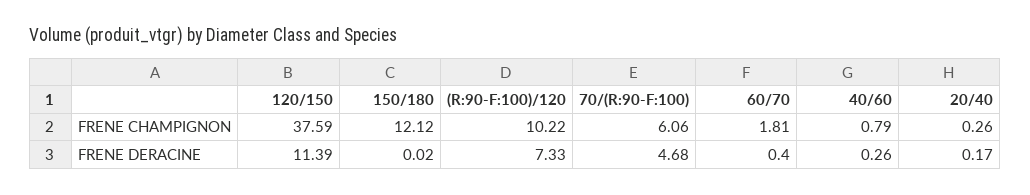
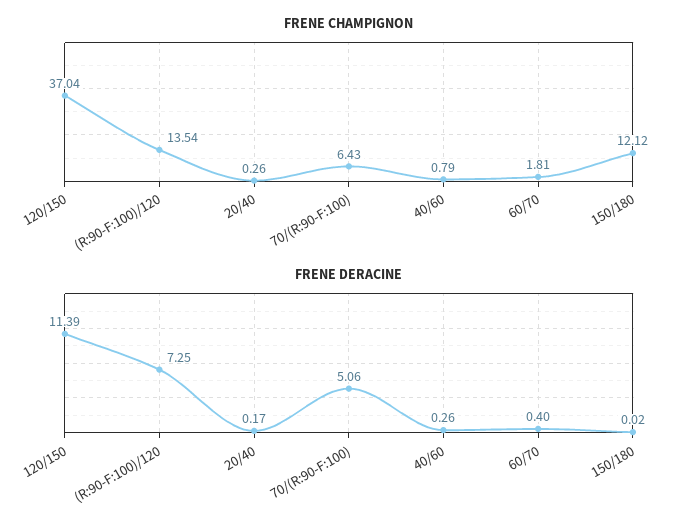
FRENE CHAMPIGNON, 120/150: 37.59 -> 37.04
FRENE CHAMPIGNON, (R:90-F:100)/120: 10.22 -> 13.54
FRENE CHAMPIGNON, 70/(R:90-F:100): 6.06 -> 6.43
FRENE DERACINE, (R:90-F:100)/120: 7.33 -> 7.25
FRENE DERACINE, 70/(R:90-F:100): 4.68 -> 5.06

